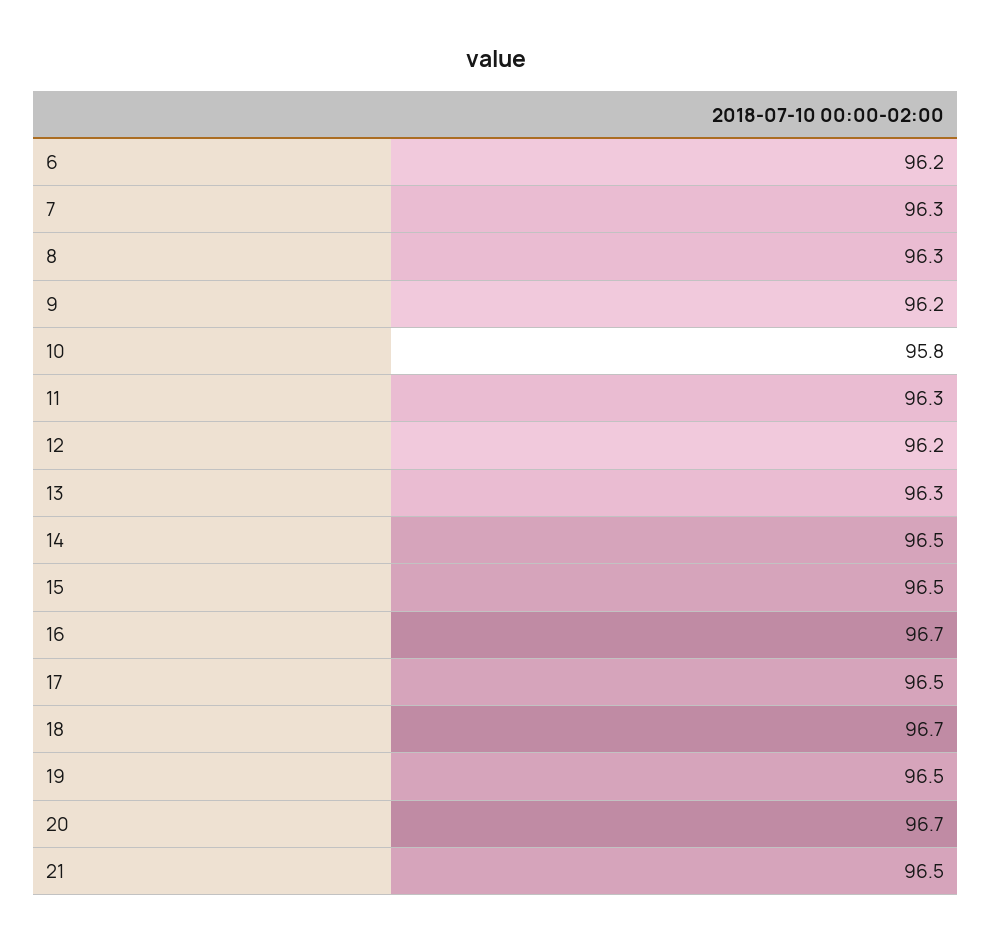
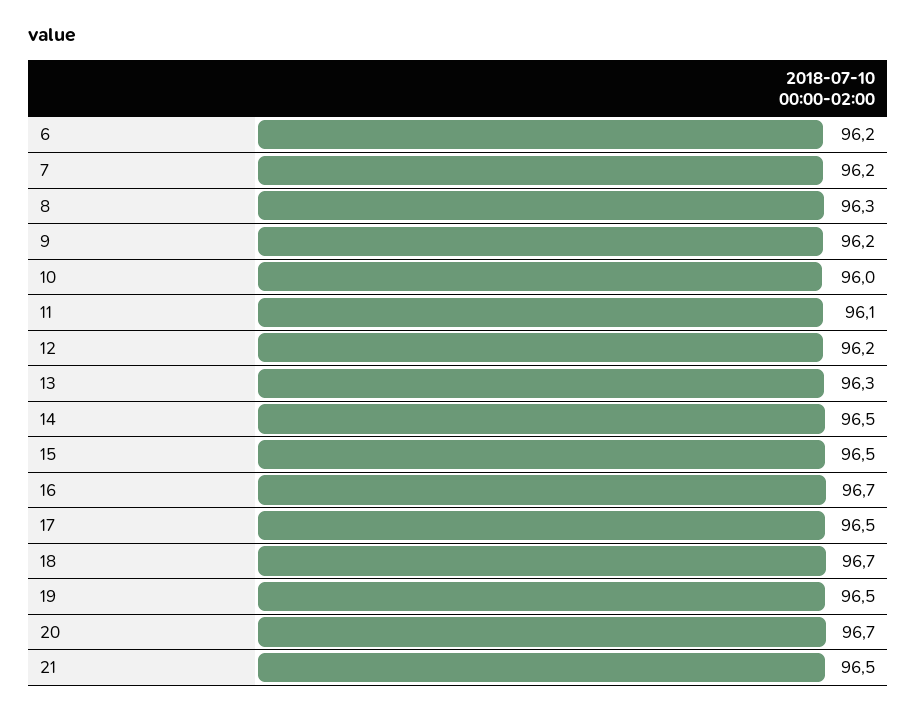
7: 96.3 -> 96.2
10: 95.8 -> 96
11: 96.3 -> 96.1

